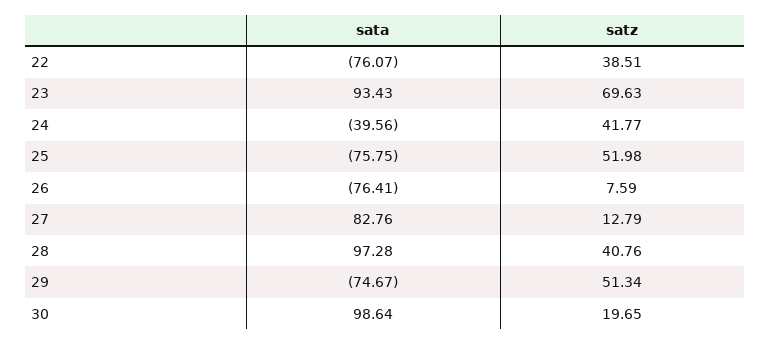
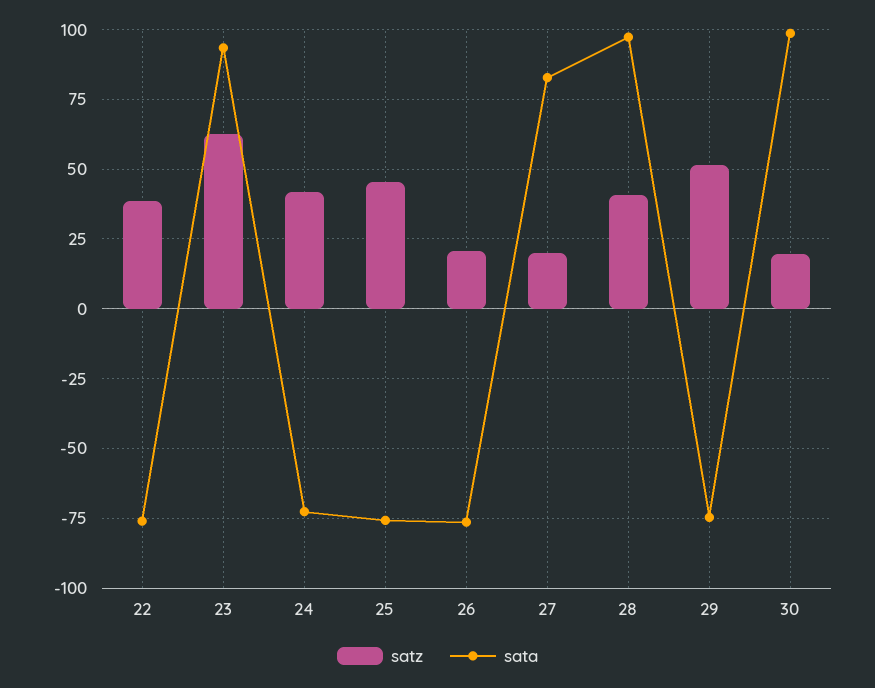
satz, 23: 69.63 -> 62.5
sata, 24: -39.56 -> -72.5
satz, 25: 51.98 -> 45
satz, 26: 7.59 -> 20
satz, 27: 12.79 -> 20

